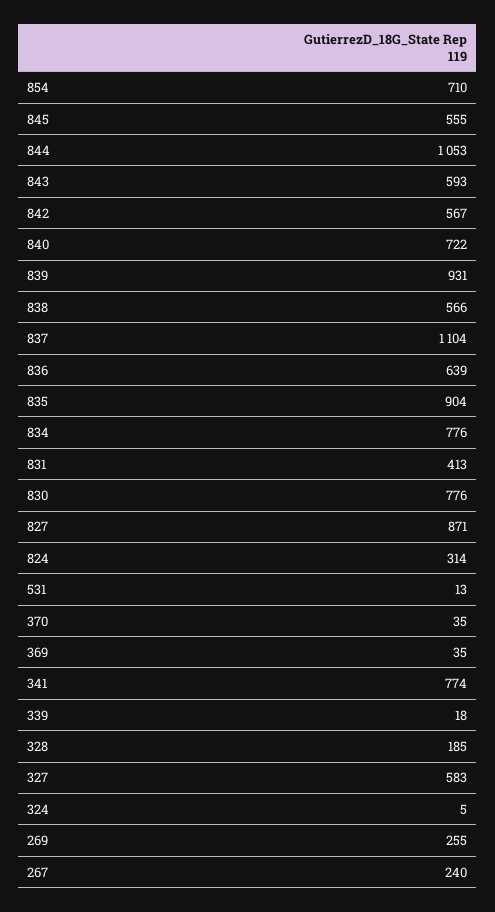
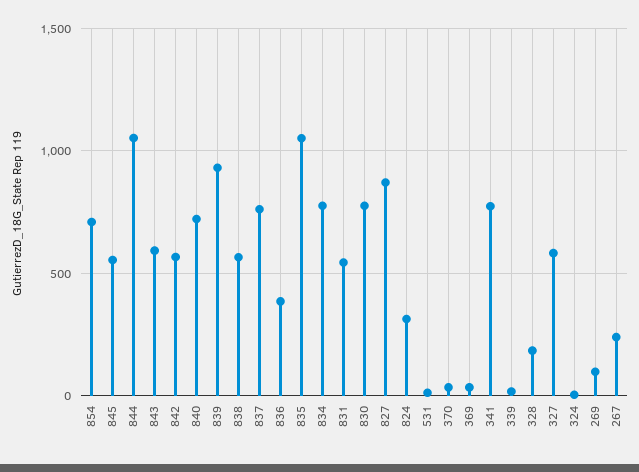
837: 1104 -> 750
836: 639 -> 400
835: 904 -> 1050
831: 413 -> 550
269: 255 -> 100

